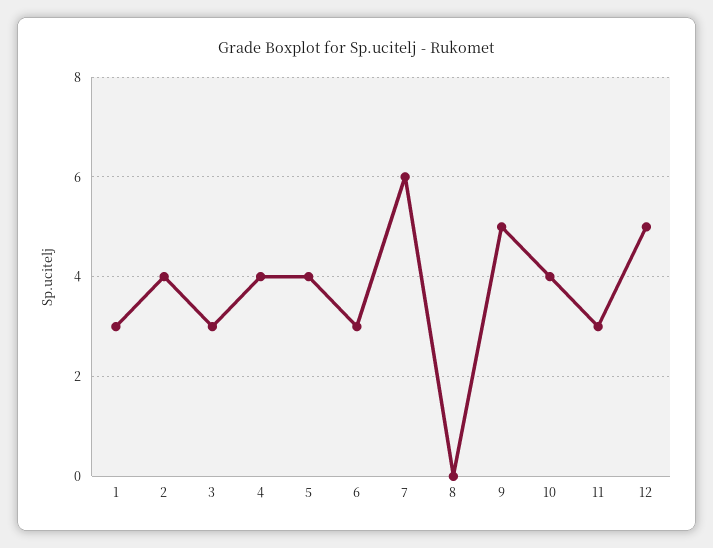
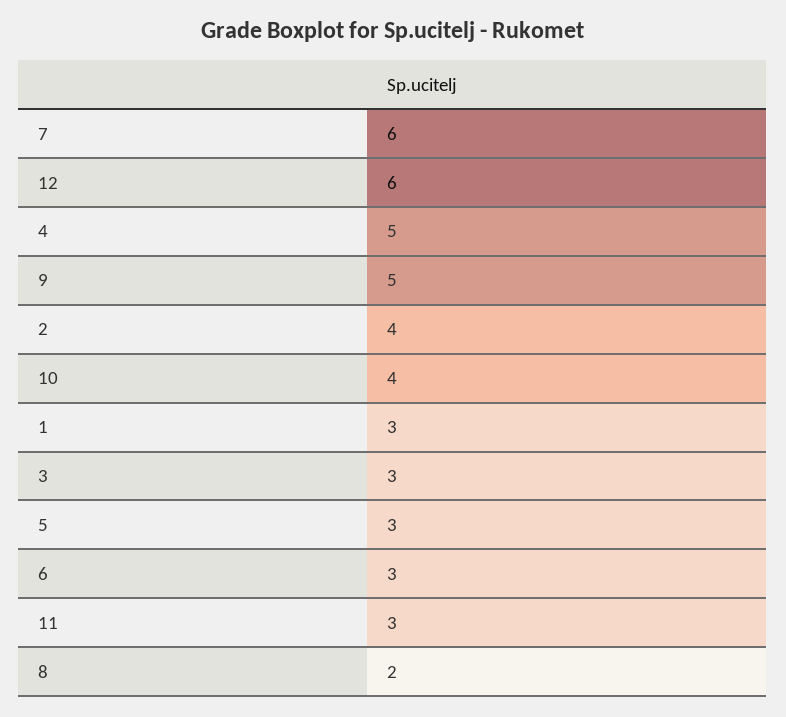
4: 4 -> 5
5: 4 -> 3
8: 0 -> 2
12: 5 -> 6

